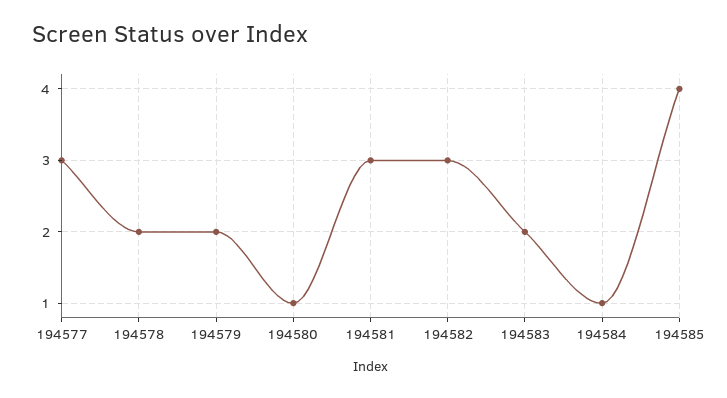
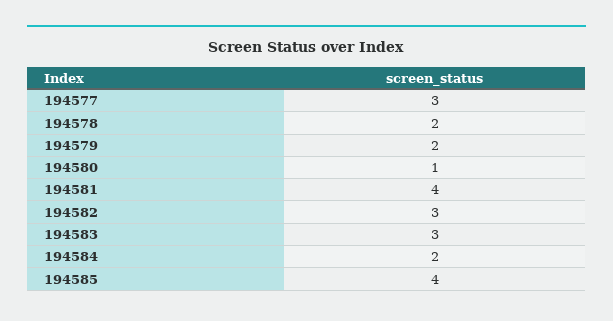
194581: 3 -> 4
194583: 2 -> 3
194584: 1 -> 2

